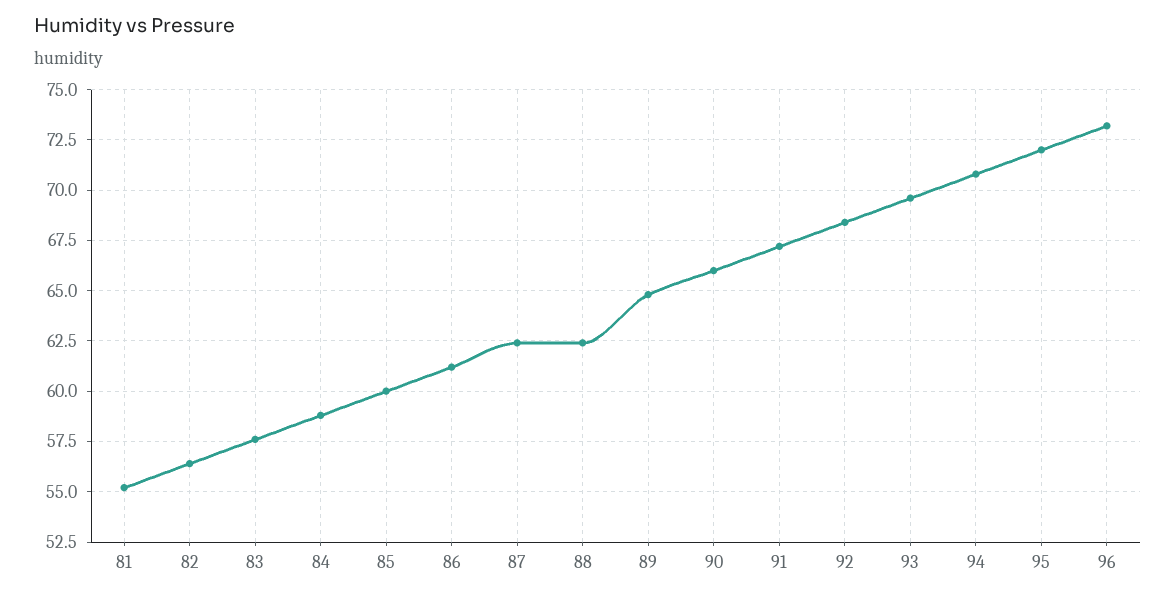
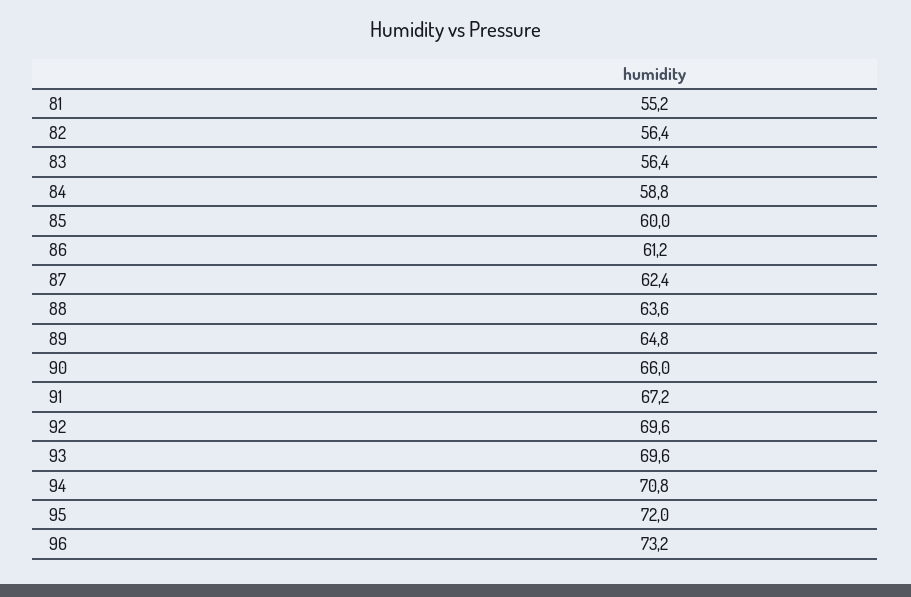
83: 57.5 -> 56.4
88: 62.5 -> 63.6
92: 68.5 -> 69.6

